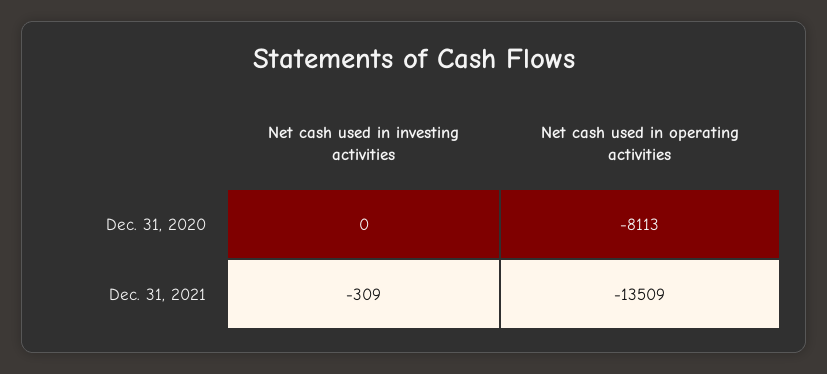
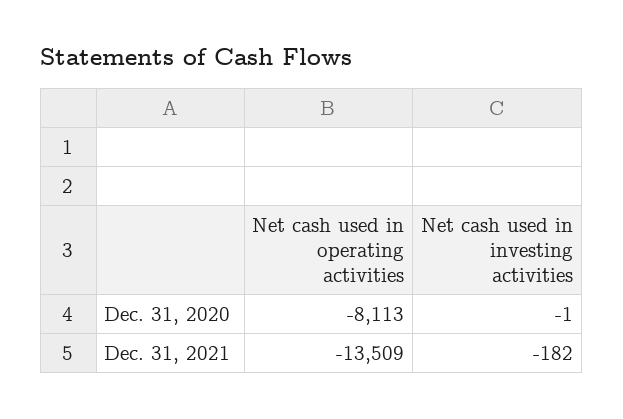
Net cash used in investing activities, Dec. 31, 2020: 0 -> -1
Net cash used in investing activities, Dec. 31, 2021: -309 -> -182

